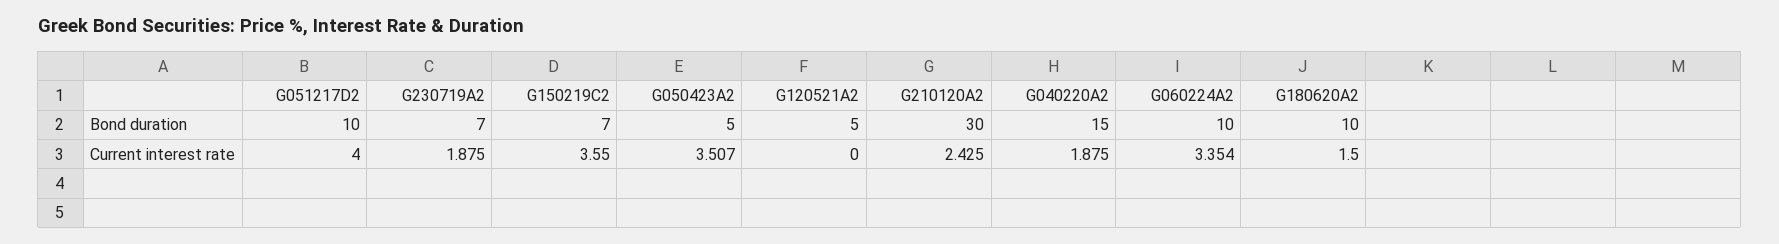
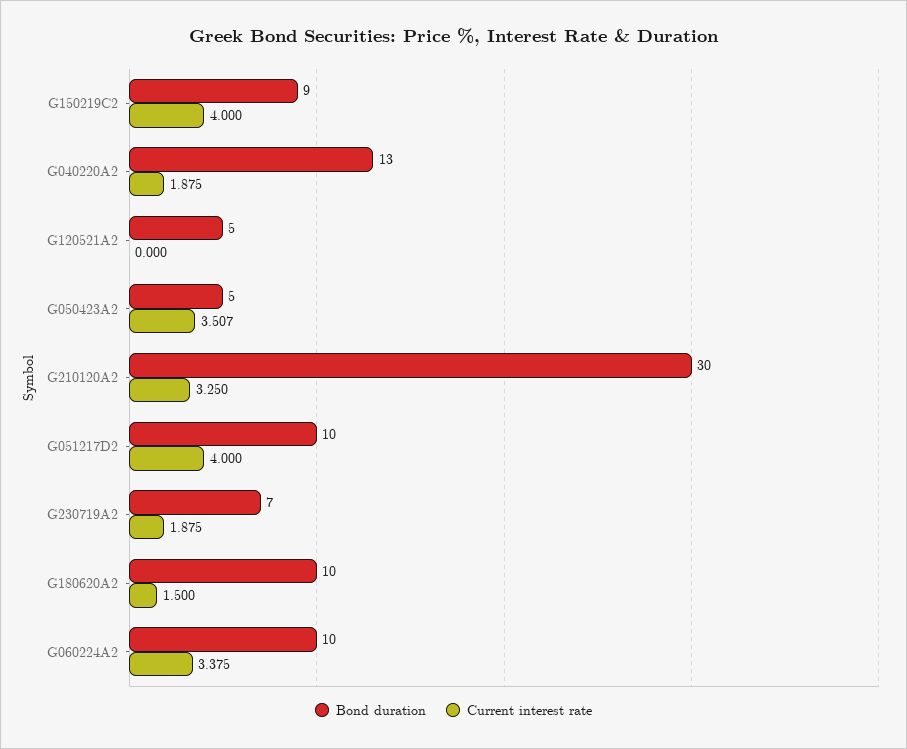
Bond duration, G150219C2: 7 -> 9
Bond duration, G040220A2: 15 -> 13
Current interest rate, G150219C2: 3.55 -> 4
Current interest rate, G210120A2: 2.425 -> 3.25
Current interest rate, G060224A2: 3.354 -> 3.375

